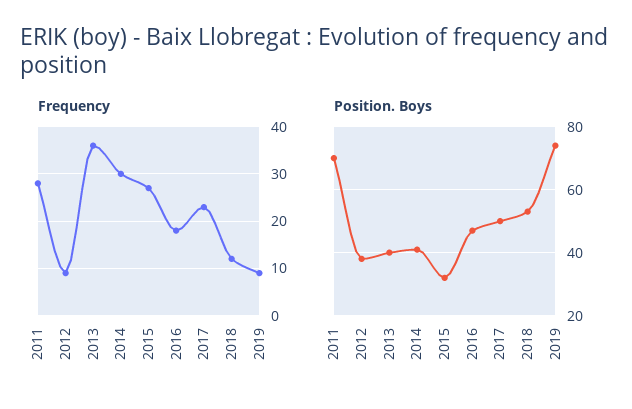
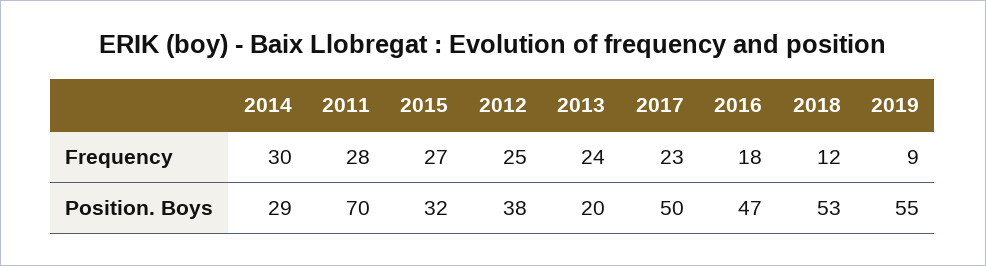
Frequency, 2012: 10 -> 25
Frequency, 2013: 35 -> 24
Position. Boys, 2013: 40 -> 20
Position. Boys, 2014: 40 -> 29
Position. Boys, 2019: 75 -> 55

